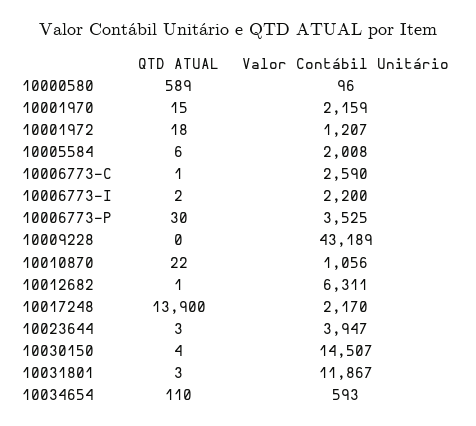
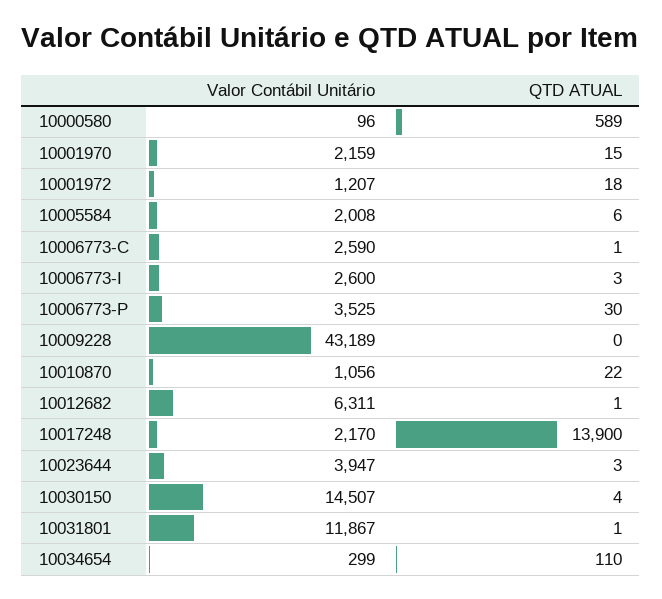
QTD ATUAL, 10006773-I: 2 -> 3
Valor Contábil Unitário, 10006773-I: 2200 -> 2600
QTD ATUAL, 10031801: 3 -> 1
Valor Contábil Unitário, 10034654: 593 -> 299

